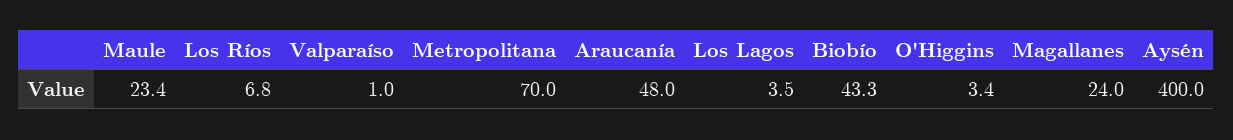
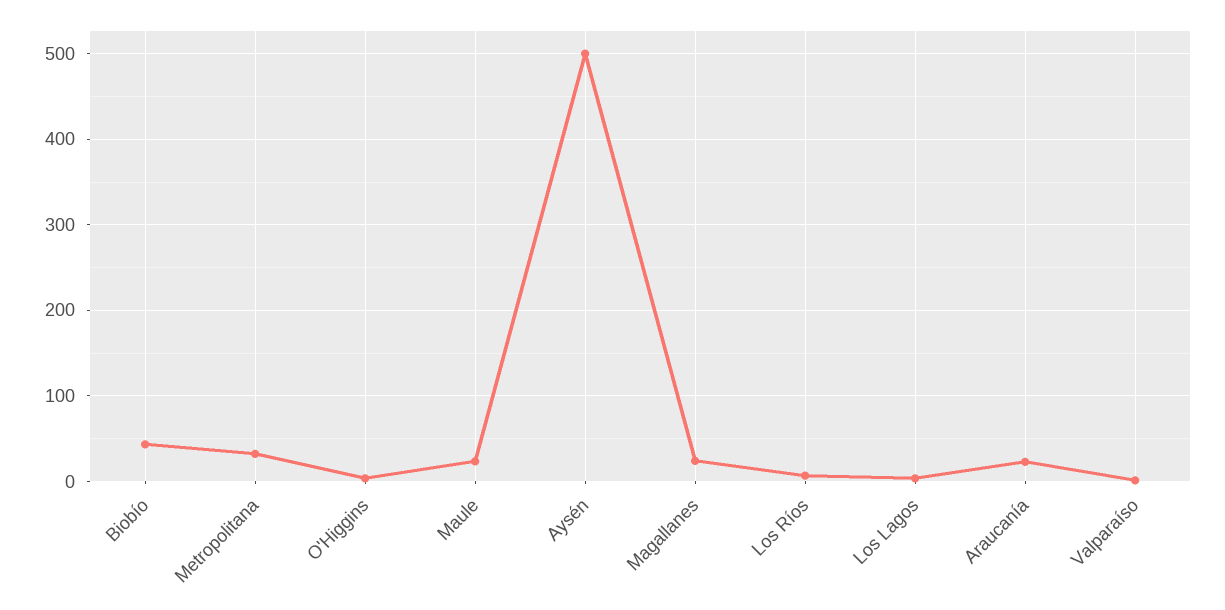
Metropolitana: 70 -> 30
Araucanía: 48 -> 20
Aysén: 400 -> 500

